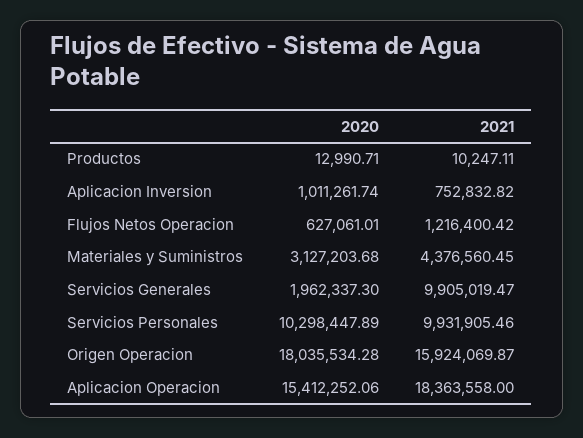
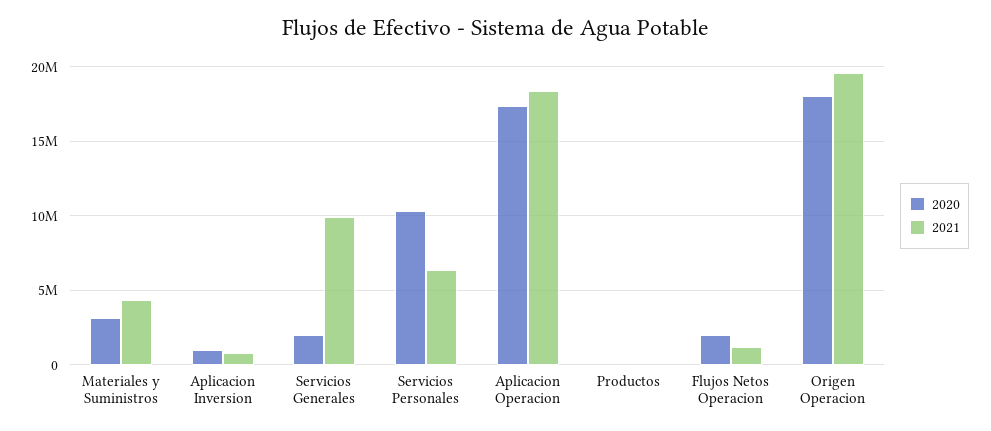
2020, Flujos Netos Operacion: 627061.01 -> 2000000
2021, Servicios Personales: 9931905.46 -> 6500000
2021, Origen Operacion: 15924069.87 -> 19500000
2020, Aplicacion Operacion: 15412252.06 -> 17500000

